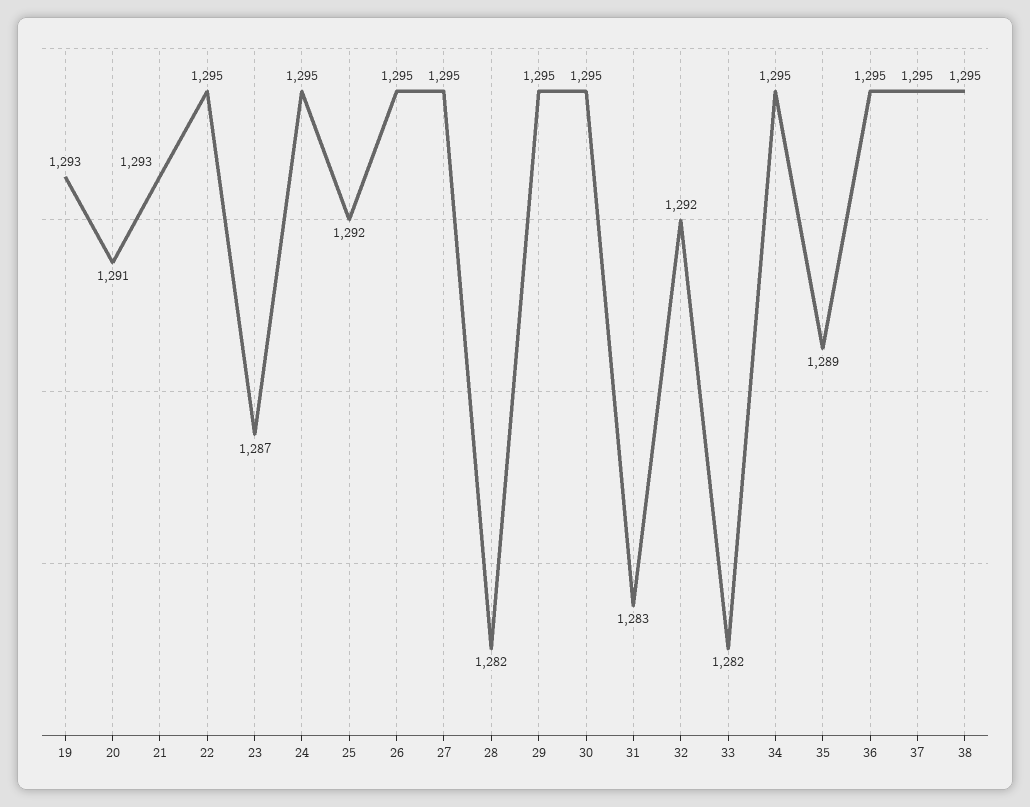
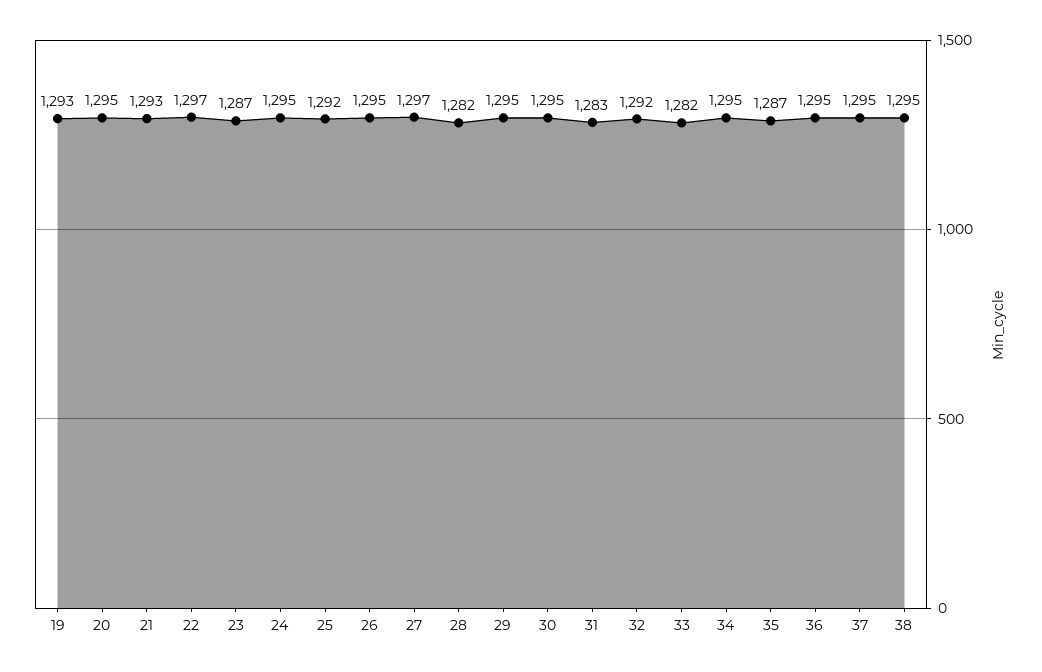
20: 1291 -> 1295
22: 1295 -> 1297
27: 1295 -> 1297
35: 1289 -> 1287

